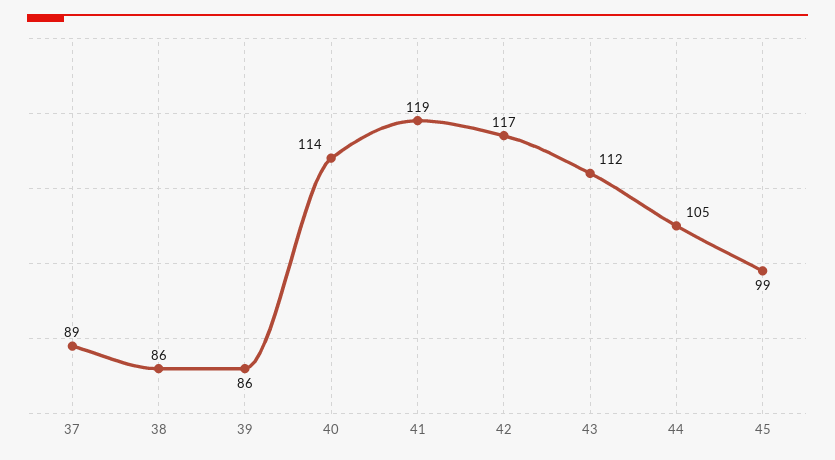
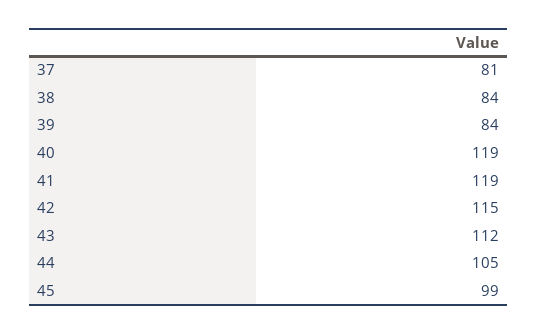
37: 89 -> 81
38: 86 -> 84
39: 86 -> 84
40: 114 -> 119
42: 117 -> 115

